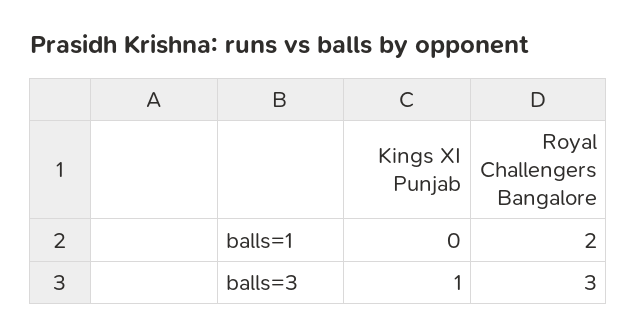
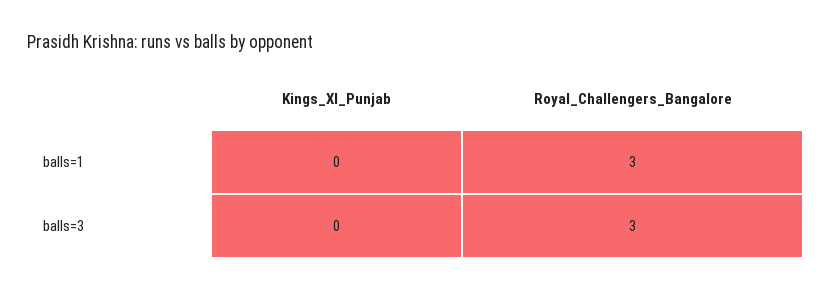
Royal Challengers Bangalore, balls=1: 2 -> 3
Kings XI Punjab, balls=3: 1 -> 0

